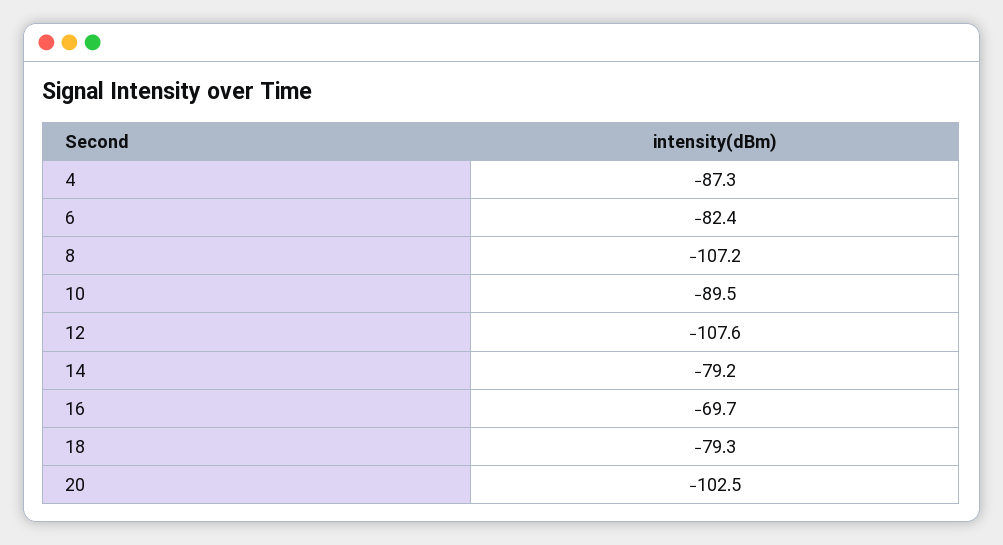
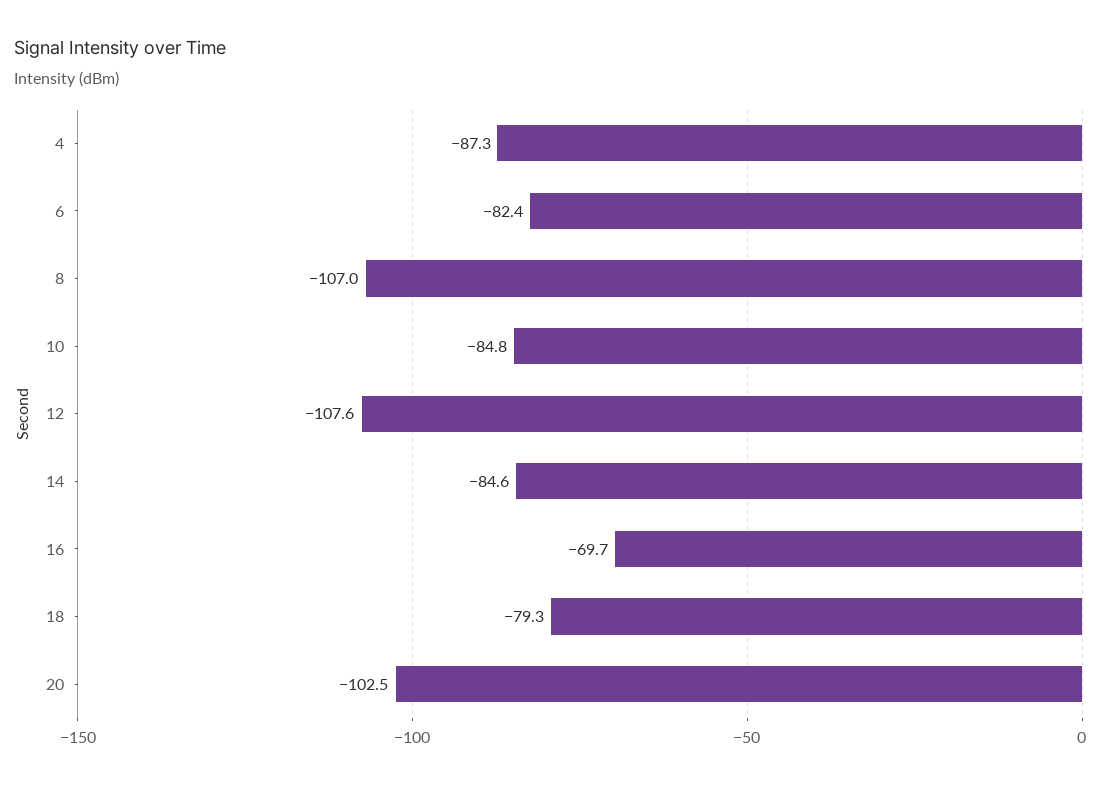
8: -107.2 -> -107
10: -89.5 -> -84.8
14: -79.2 -> -84.6

